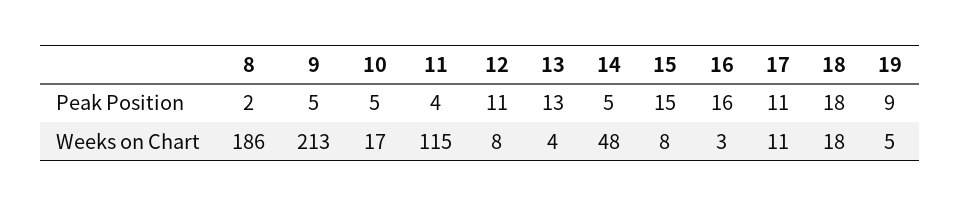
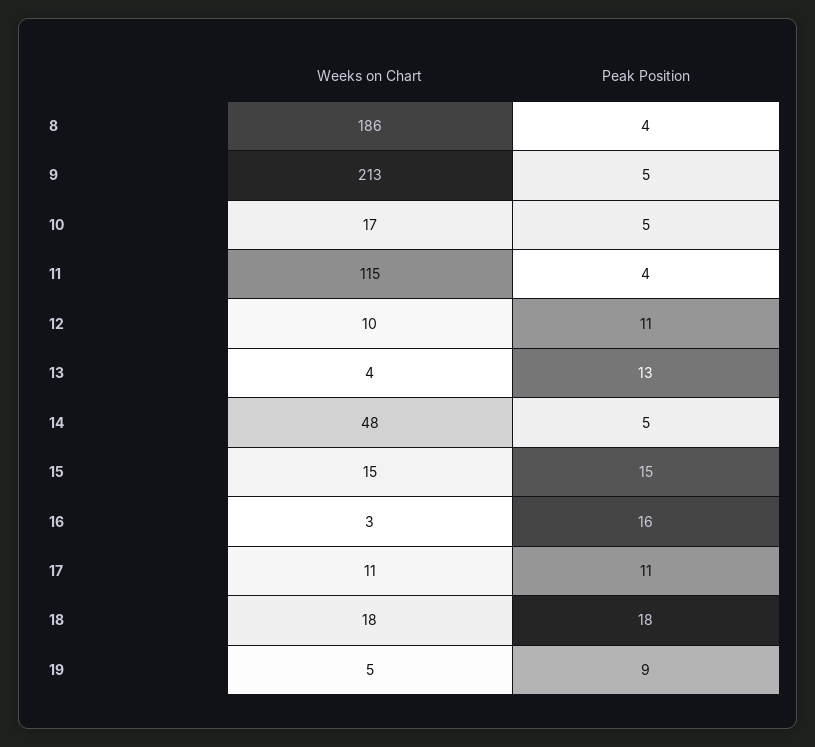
8, Peak Position: 2 -> 4
12, Weeks on Chart: 8 -> 10
15, Weeks on Chart: 8 -> 15

